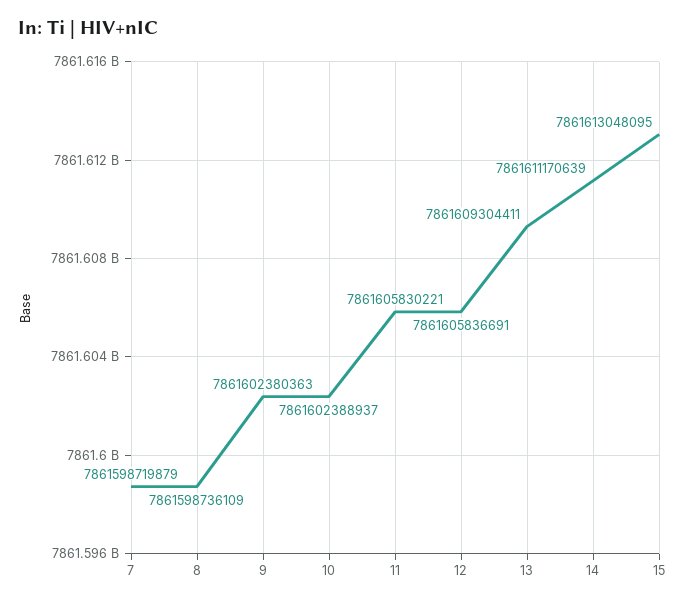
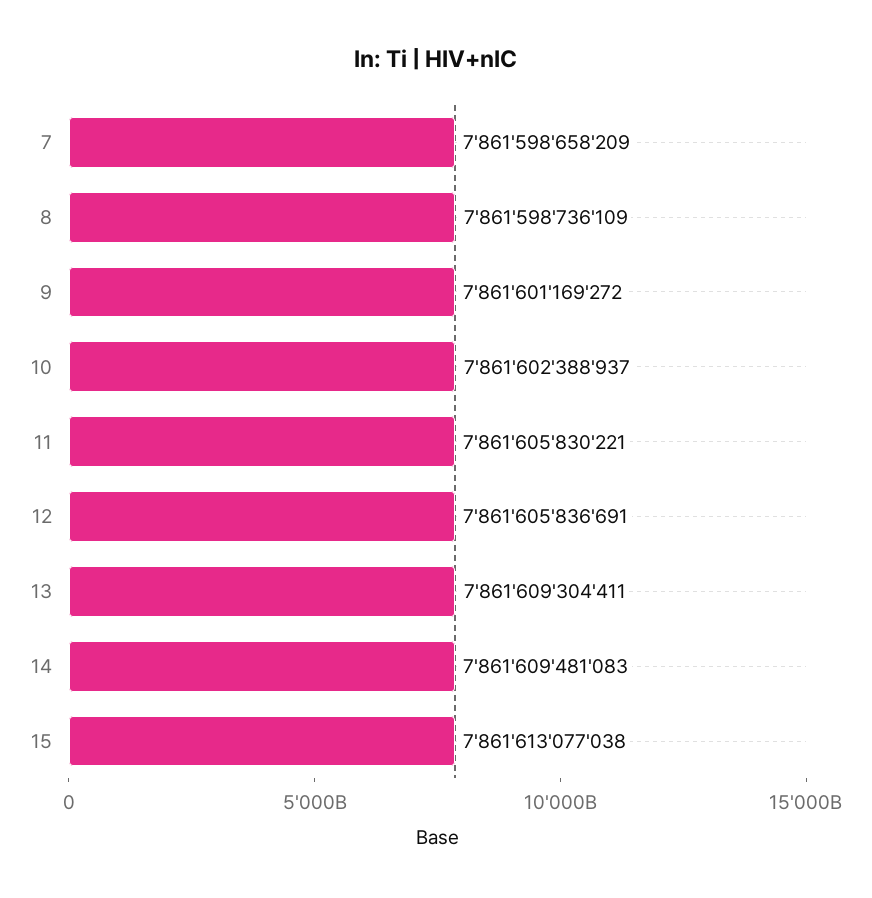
7: 7861598719879 -> 7861598658209
9: 7861602380363 -> 7861601169272
14: 7861611170639 -> 7861609481083
15: 7861613048095 -> 7861613077038

